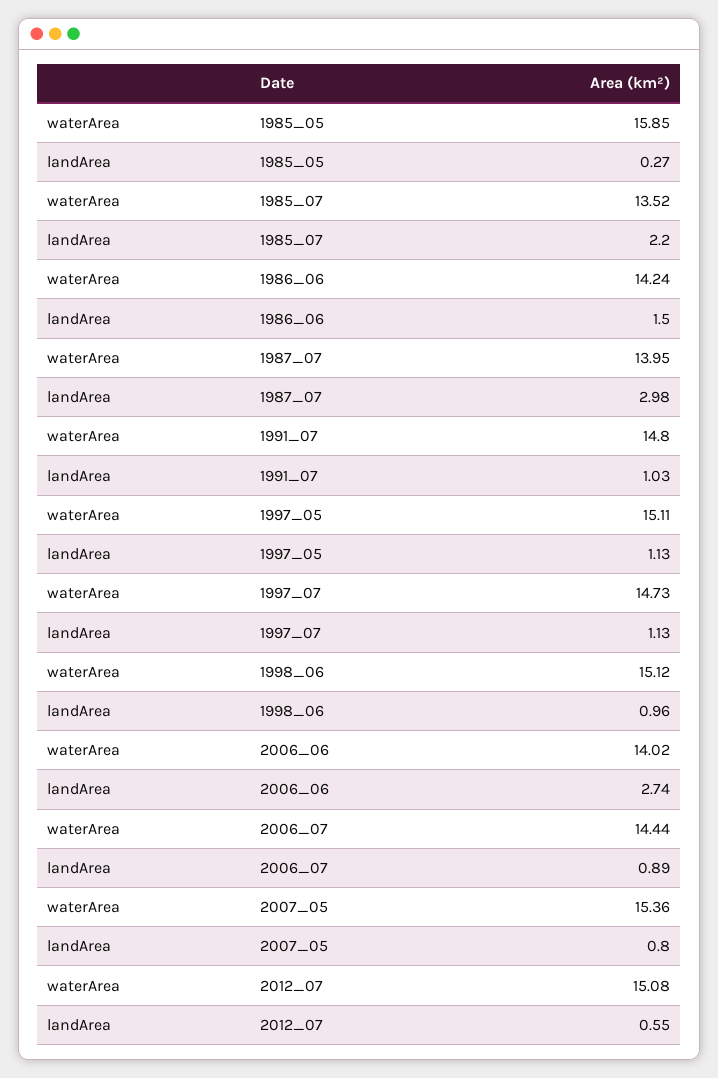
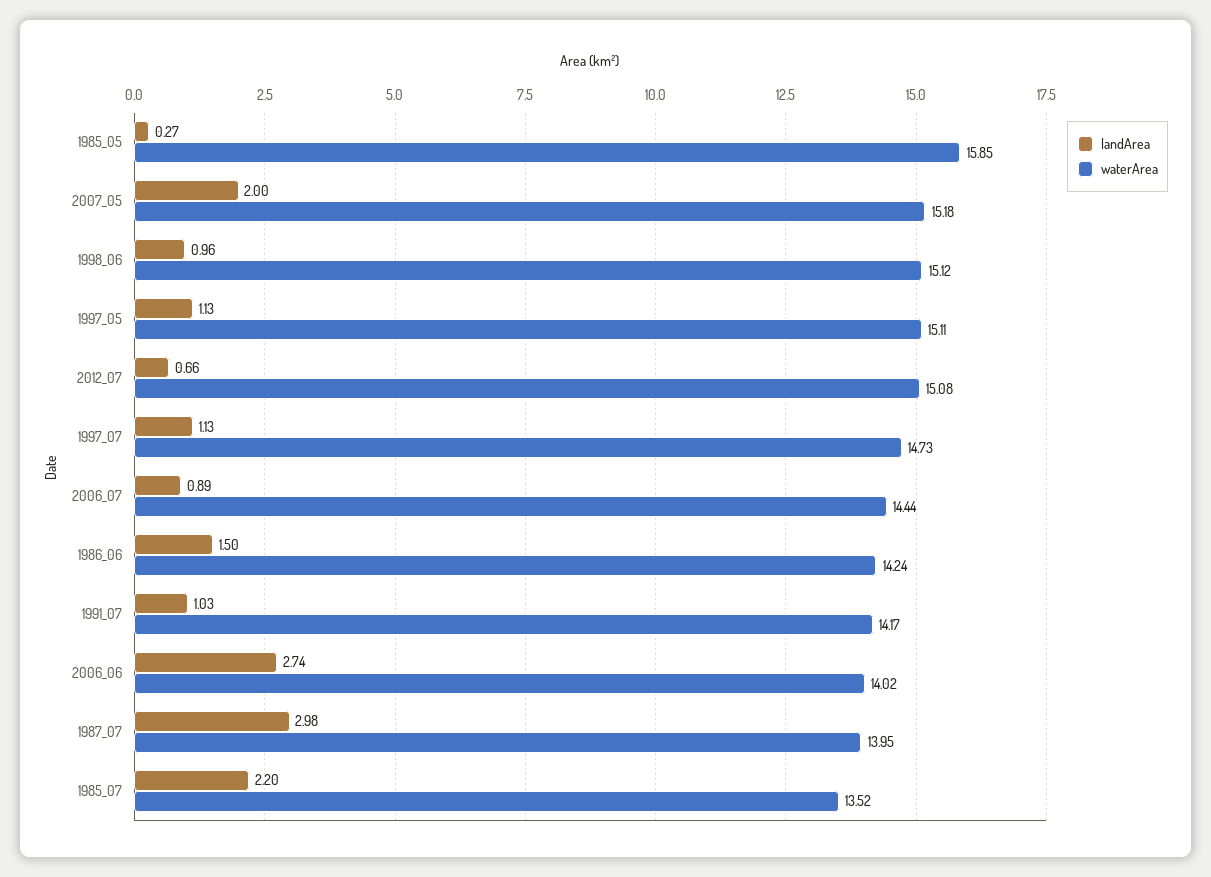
waterArea, 1991_07: 14.8 -> 14.17
waterArea, 2007_05: 15.36 -> 15.18
landArea, 2007_05: 0.8 -> 2
landArea, 2012_07: 0.55 -> 0.66

